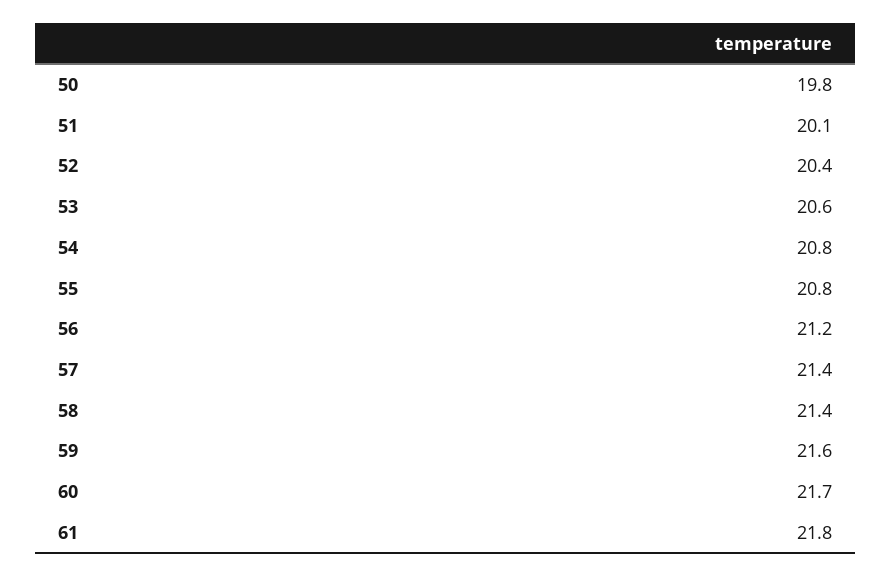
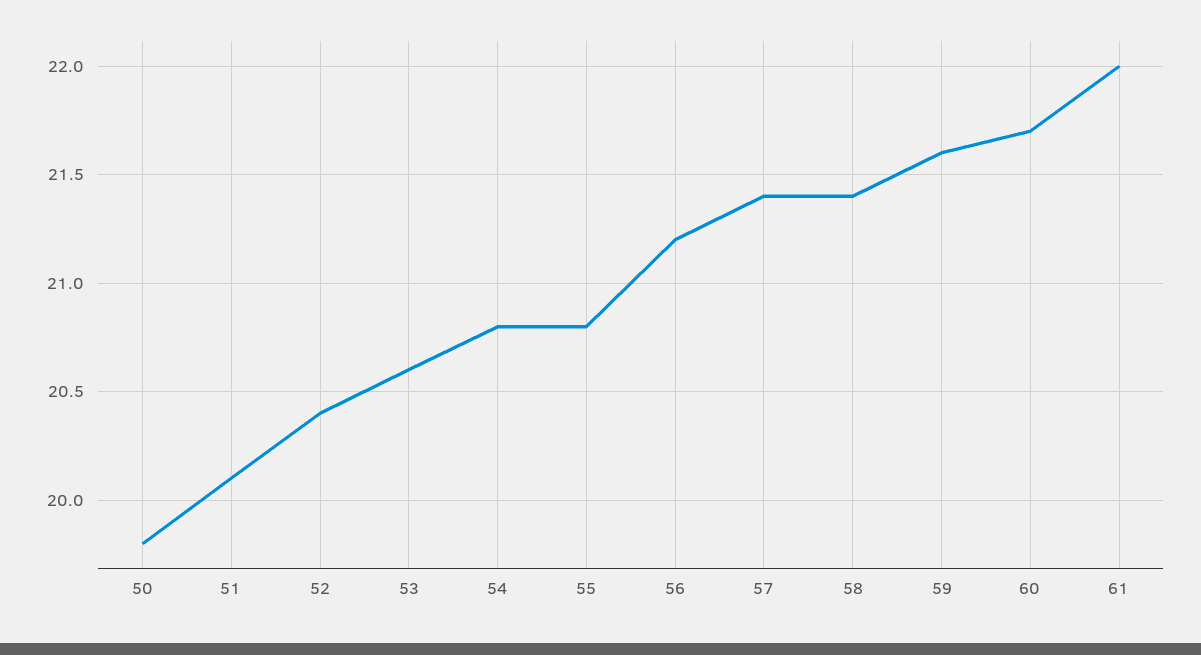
61: 21.8 -> 22

